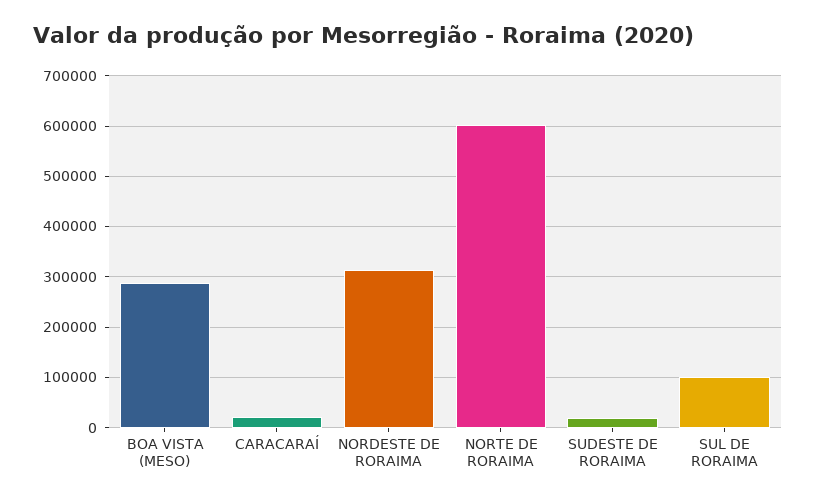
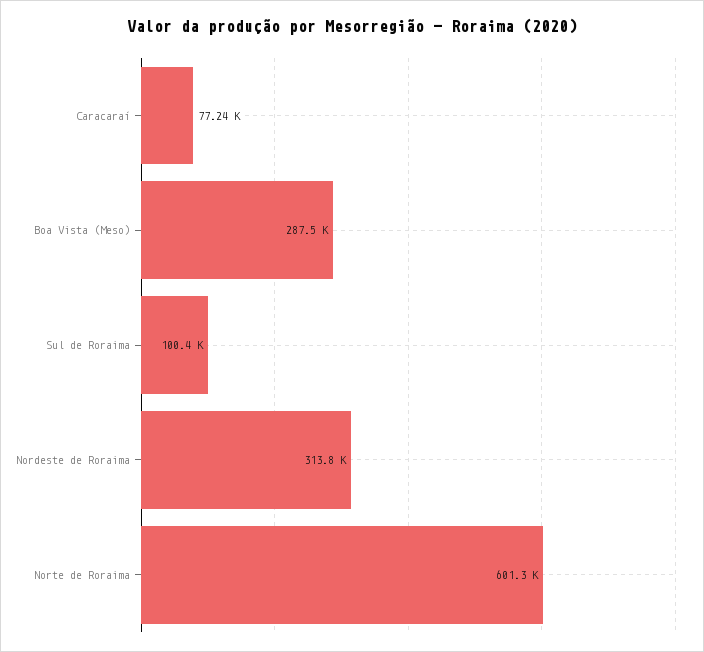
CARACARAÍ: 20000 -> 77240
SUDESTE DE RORAIMA: 20000 -> none

